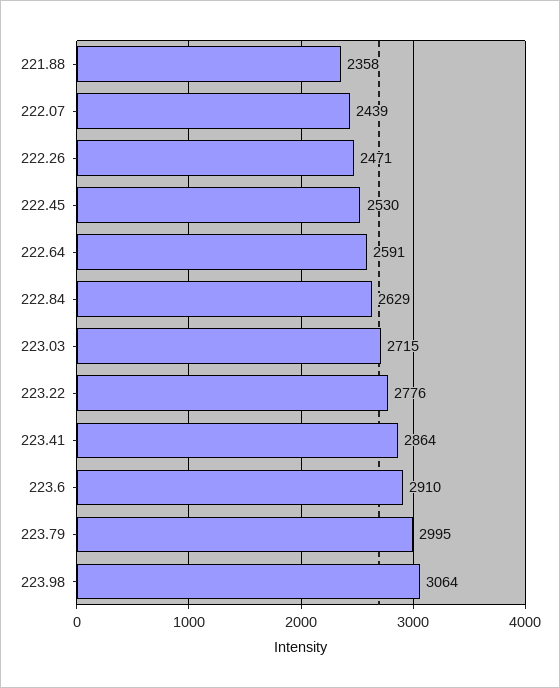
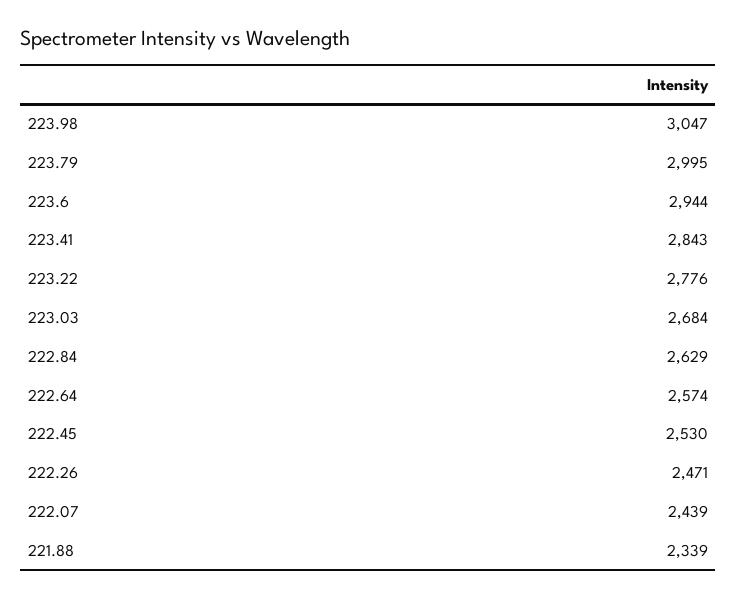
221.88: 2358 -> 2339
222.64: 2591 -> 2574
223.03: 2715 -> 2684
223.41: 2864 -> 2843
223.6: 2910 -> 2944
223.98: 3064 -> 3047

